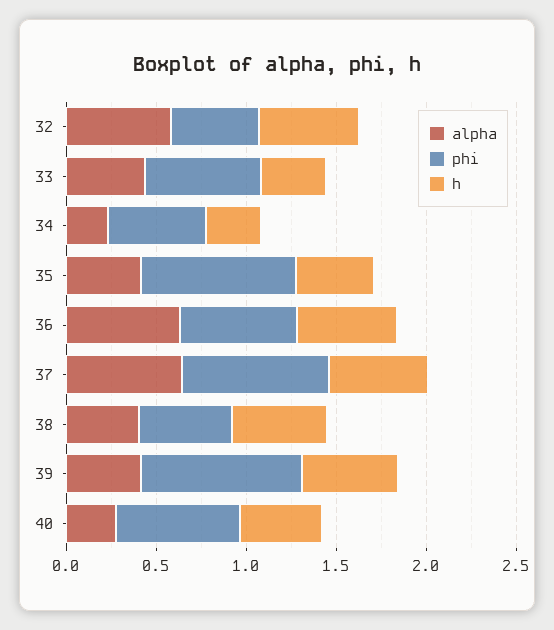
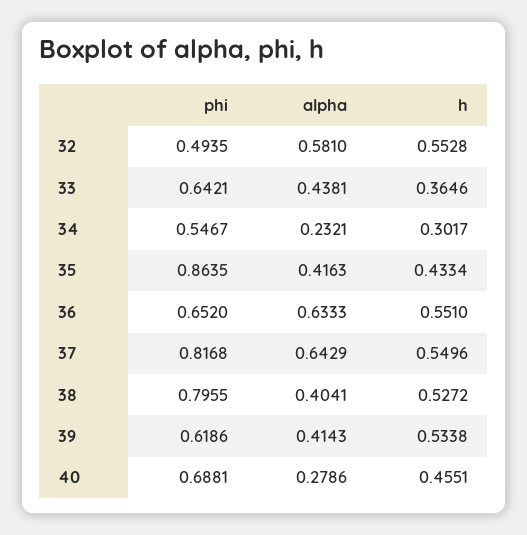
phi, 38: 0.5 -> 0.7955
phi, 39: 0.9 -> 0.6186

